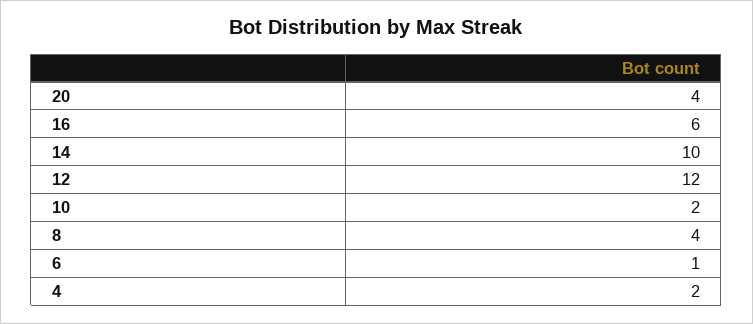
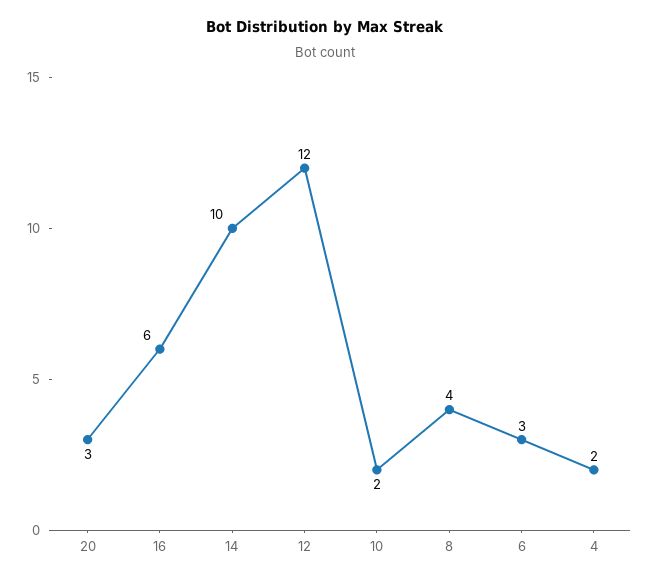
20: 4 -> 3
6: 1 -> 3

